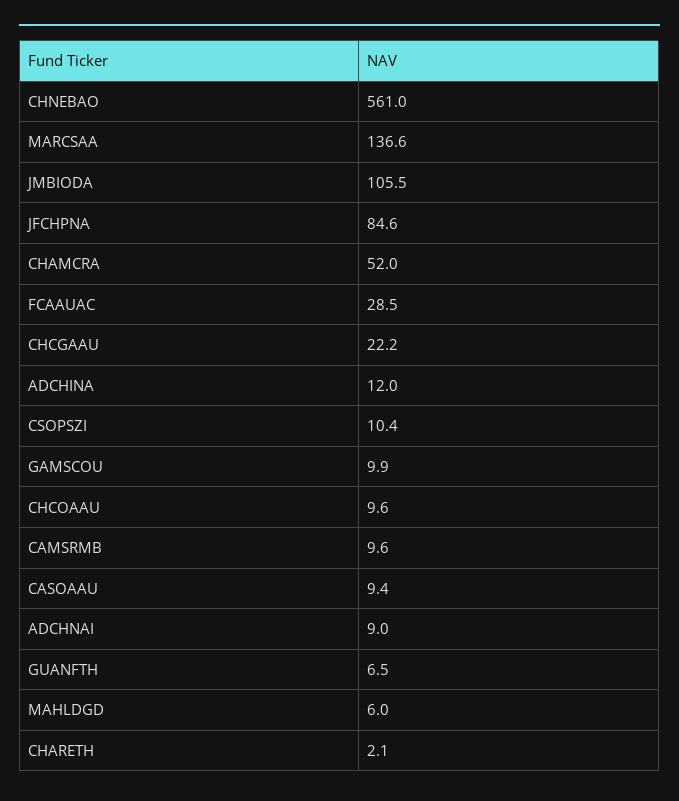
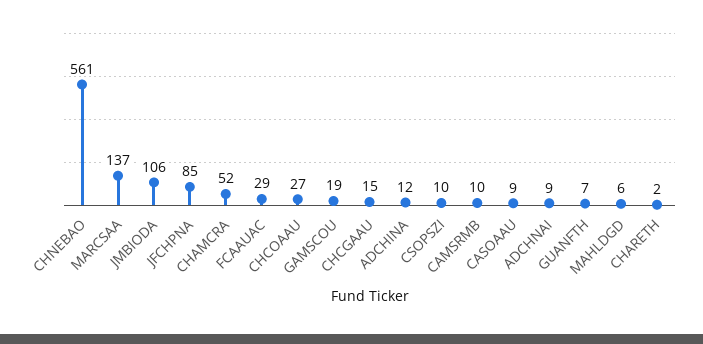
CHCGAAU: 22.2 -> 15
GAMSCOU: 9.9 -> 19
CHCOAAU: 9.6 -> 27

